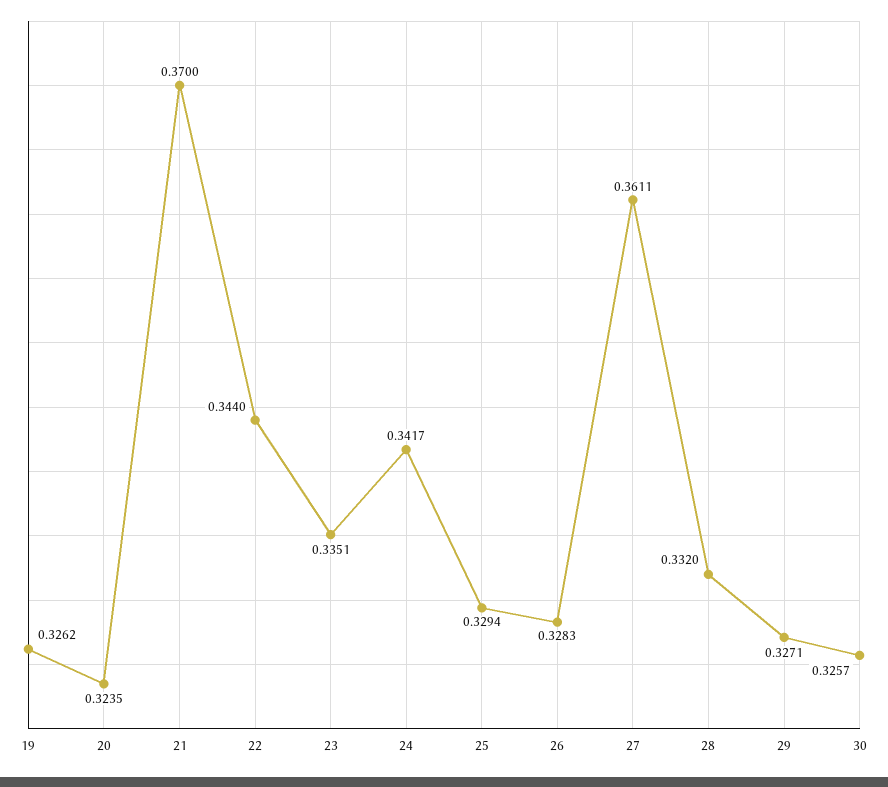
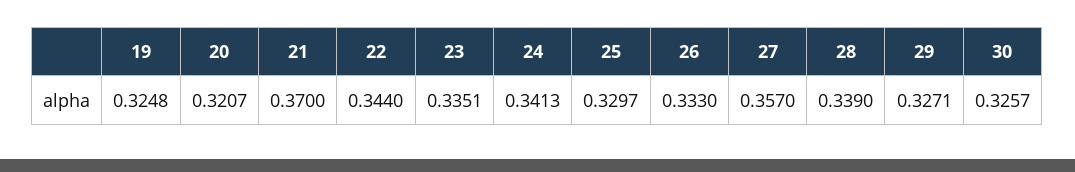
19: 0.3262 -> 0.3248
20: 0.3235 -> 0.3207
24: 0.3417 -> 0.3413
25: 0.3294 -> 0.3297
26: 0.3283 -> 0.333
27: 0.3611 -> 0.357
28: 0.332 -> 0.339

